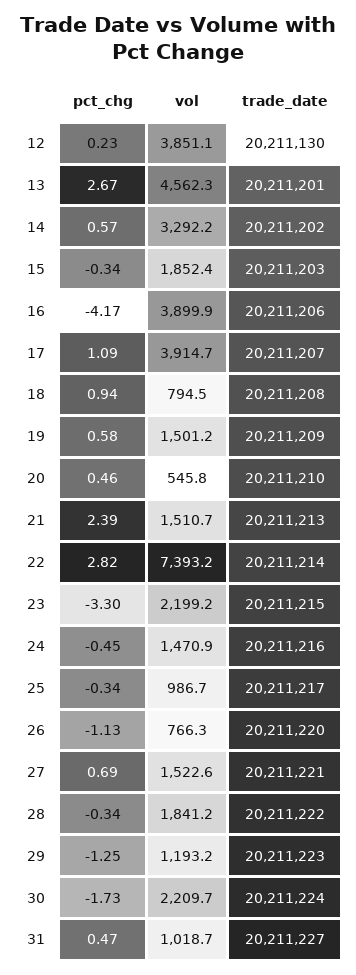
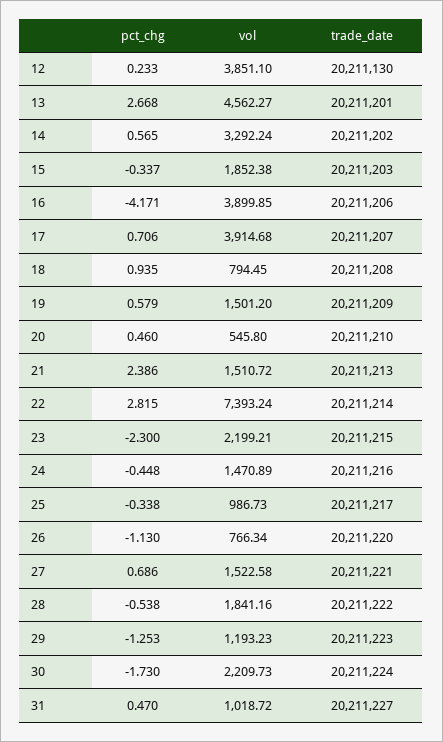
pct_chg, 17: 1.09 -> 0.706
pct_chg, 23: -3.3 -> -2.3
pct_chg, 28: -0.34 -> -0.538

